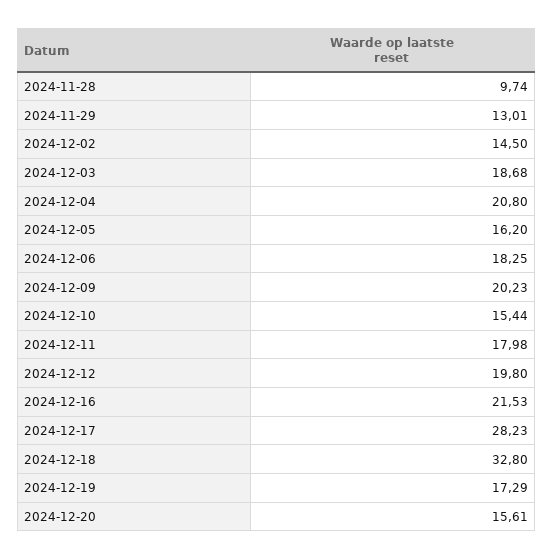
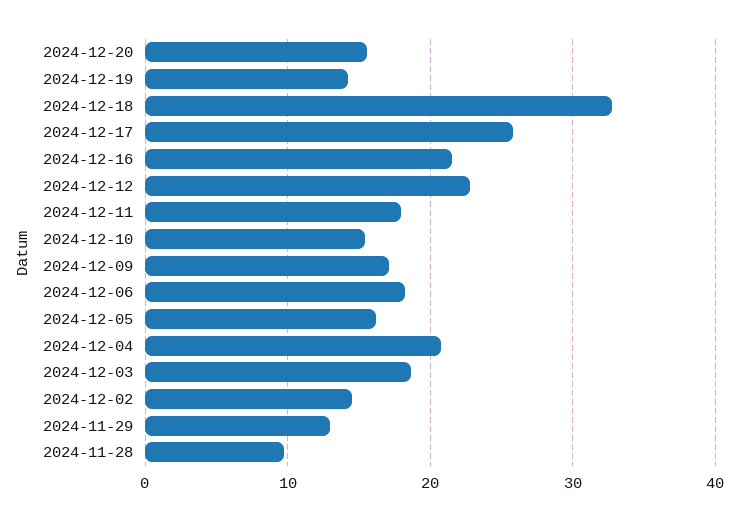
2024-12-09: 20.23 -> 17
2024-12-12: 19.8 -> 23
2024-12-17: 28.23 -> 26
2024-12-19: 17.29 -> 14

